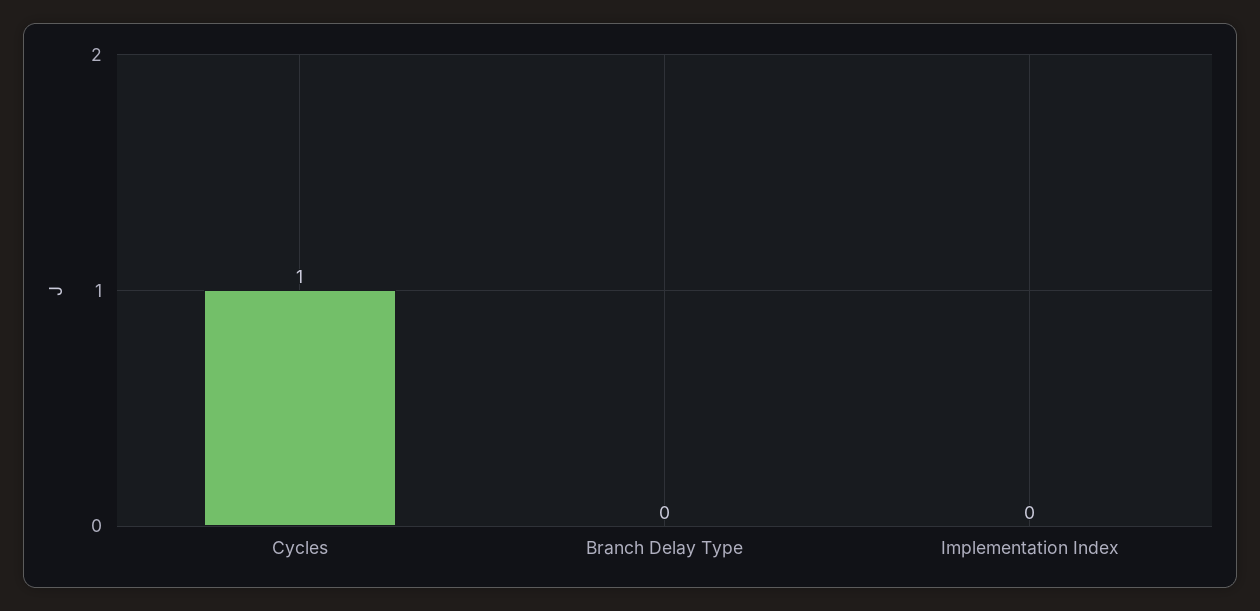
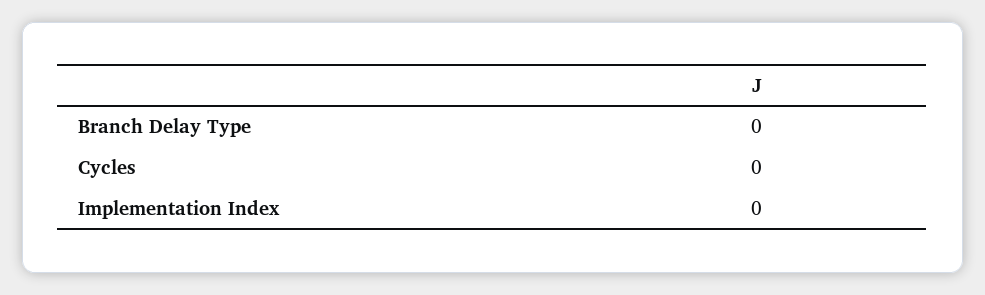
Cycles: 1 -> 0

